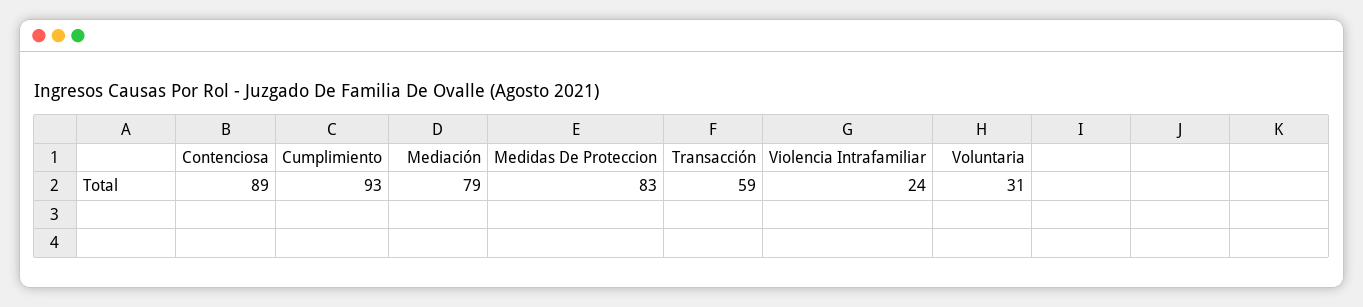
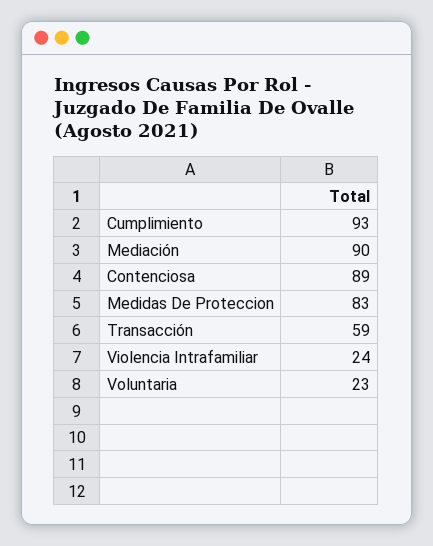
Mediación: 79 -> 90
Voluntaria: 31 -> 23

